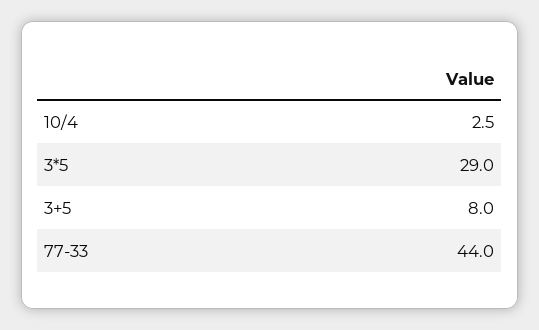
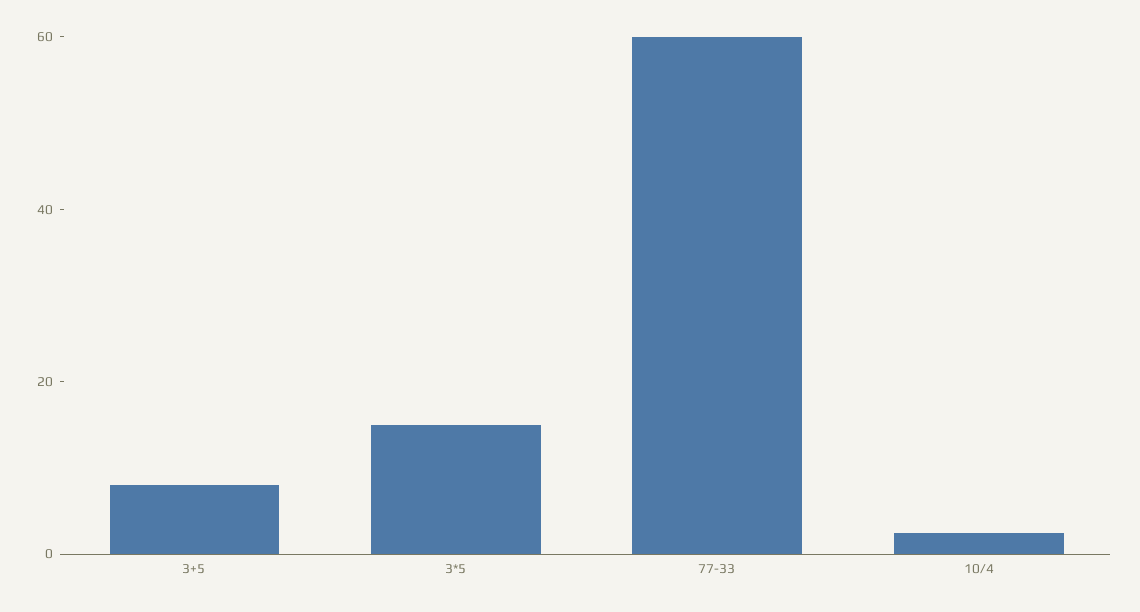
3*5: 29 -> 15
77-33: 44 -> 60

